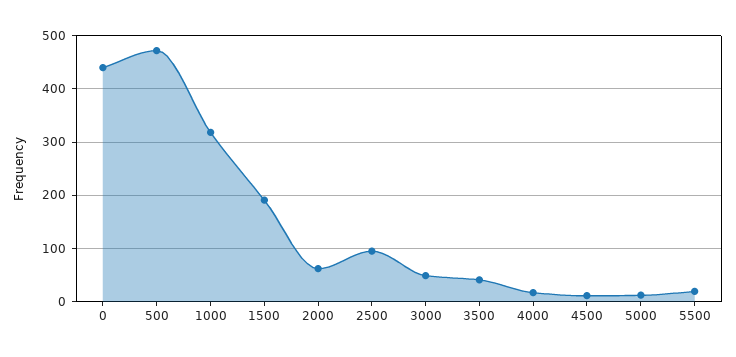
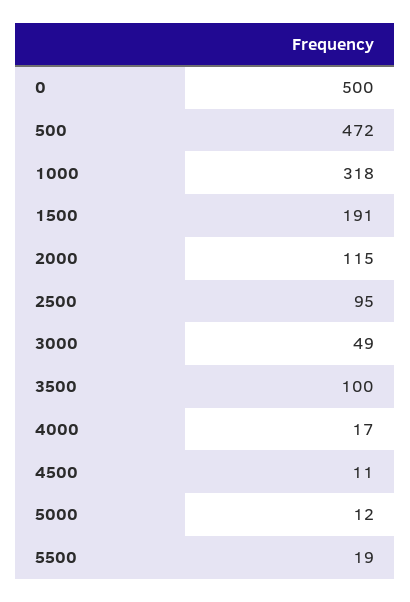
0: 440 -> 500
2000: 60 -> 115
3500: 40 -> 100

